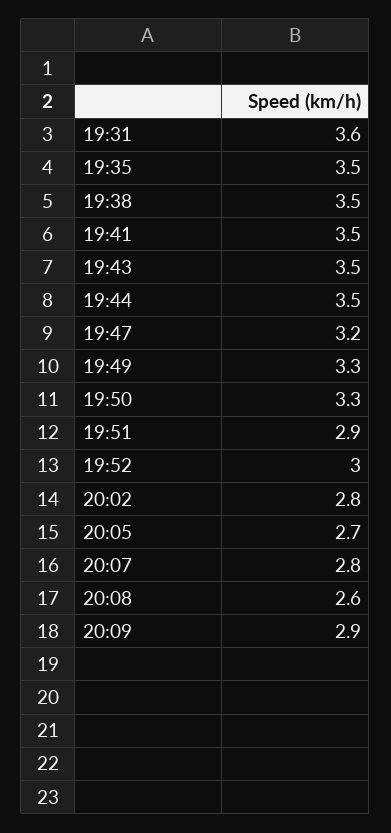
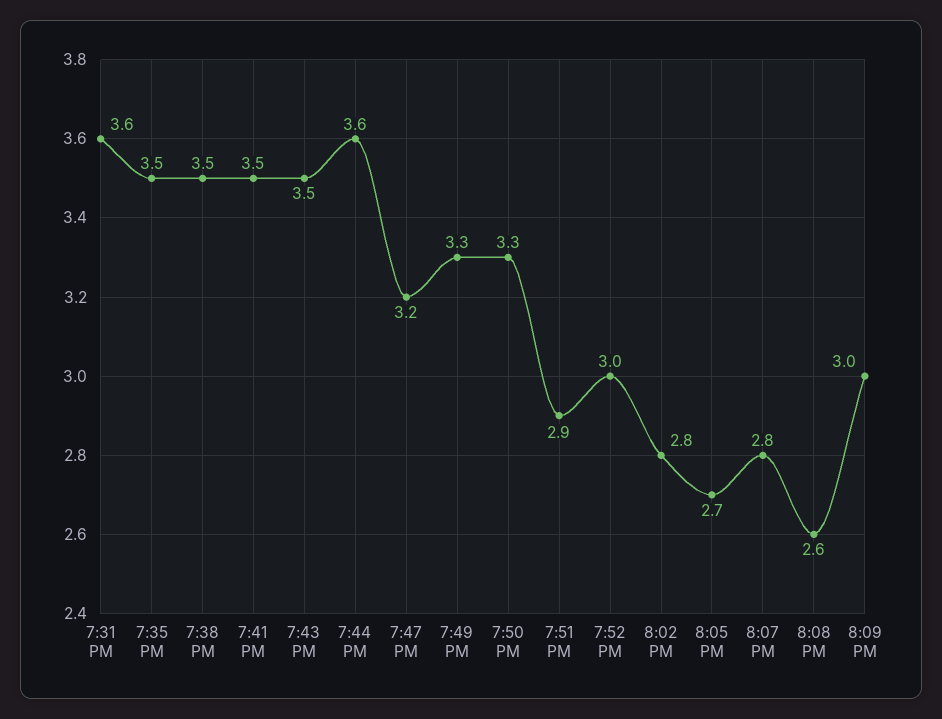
19:44: 3.5 -> 3.6
20:09: 2.9 -> 3

